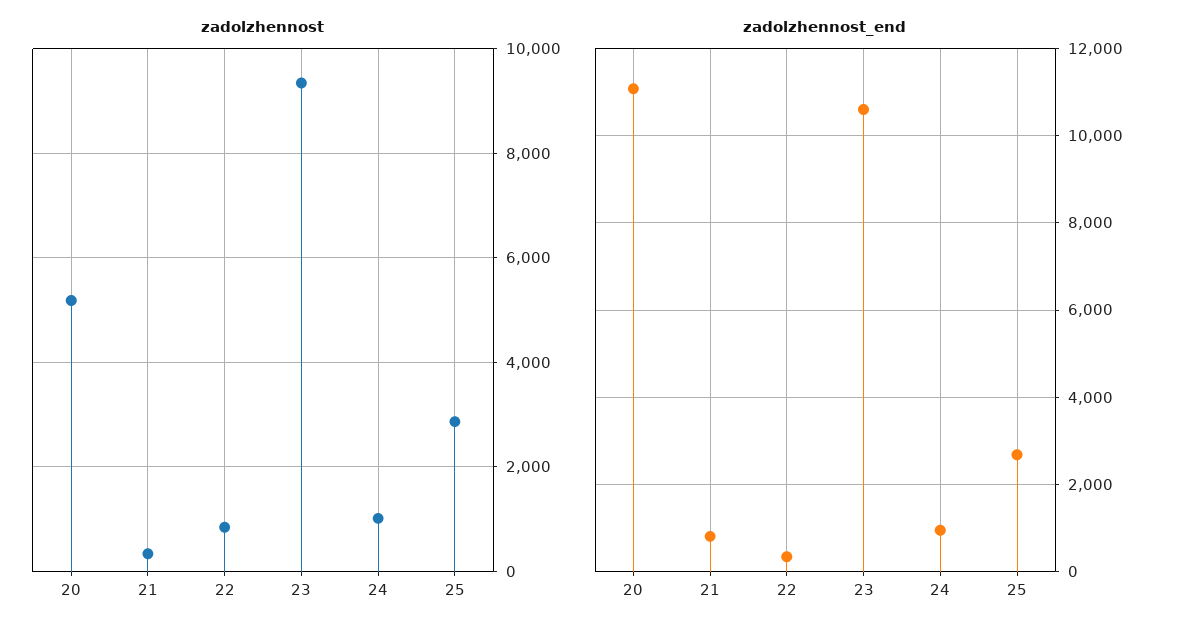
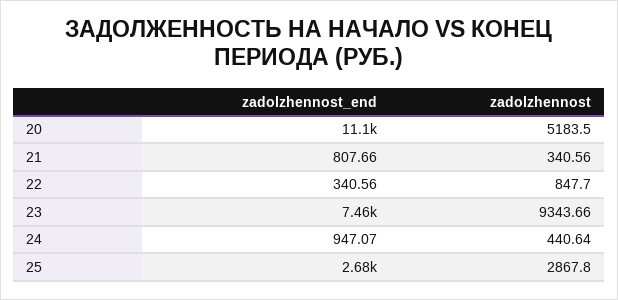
zadolzhennost, 24: 1000 -> 440.64
zadolzhennost_end, 23: 10600 -> 7460

